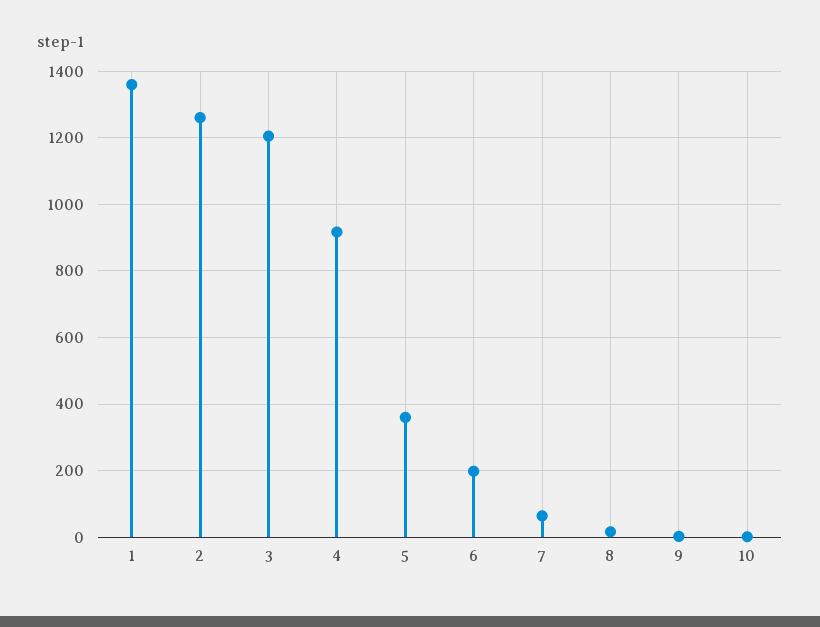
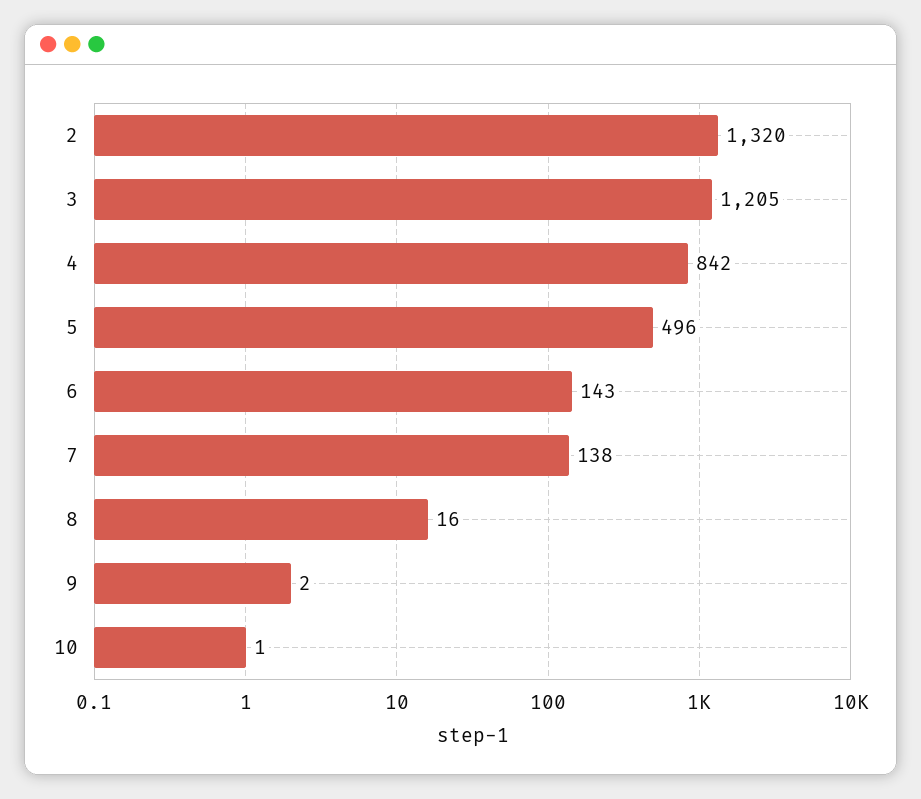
1: 1360 -> none
2: 1260 -> 1320
4: 920 -> 842
5: 360 -> 496
6: 200 -> 143
7: 60 -> 138

